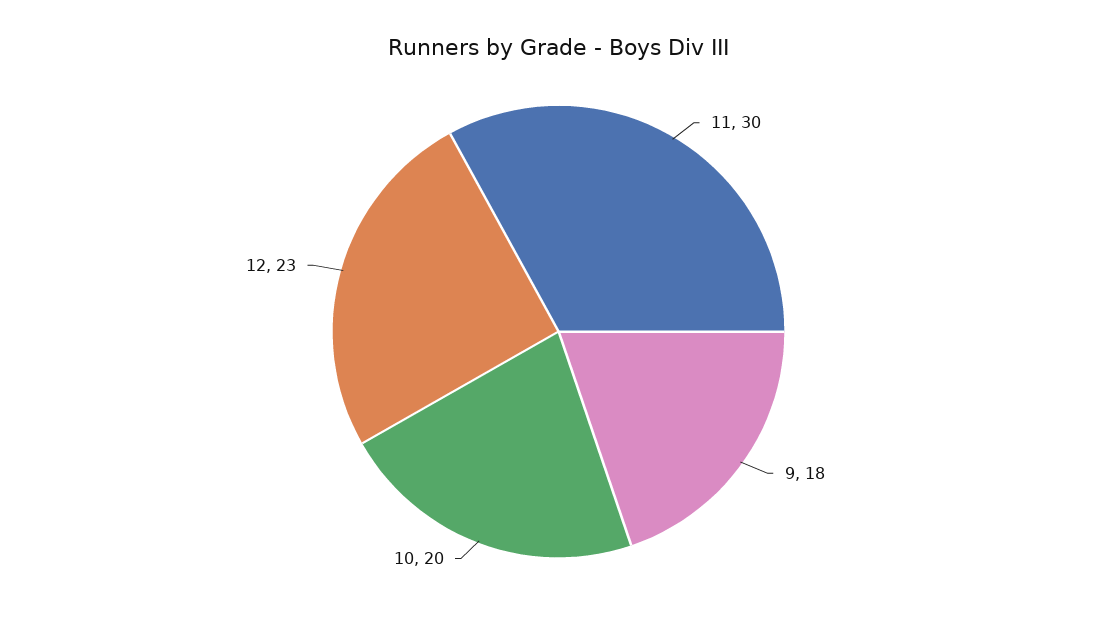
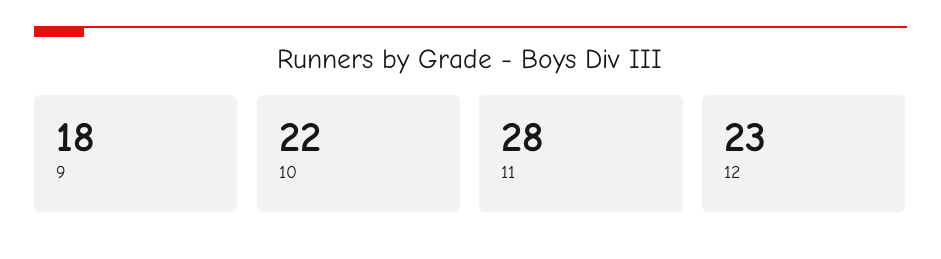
11: 30 -> 28
10: 20 -> 22

